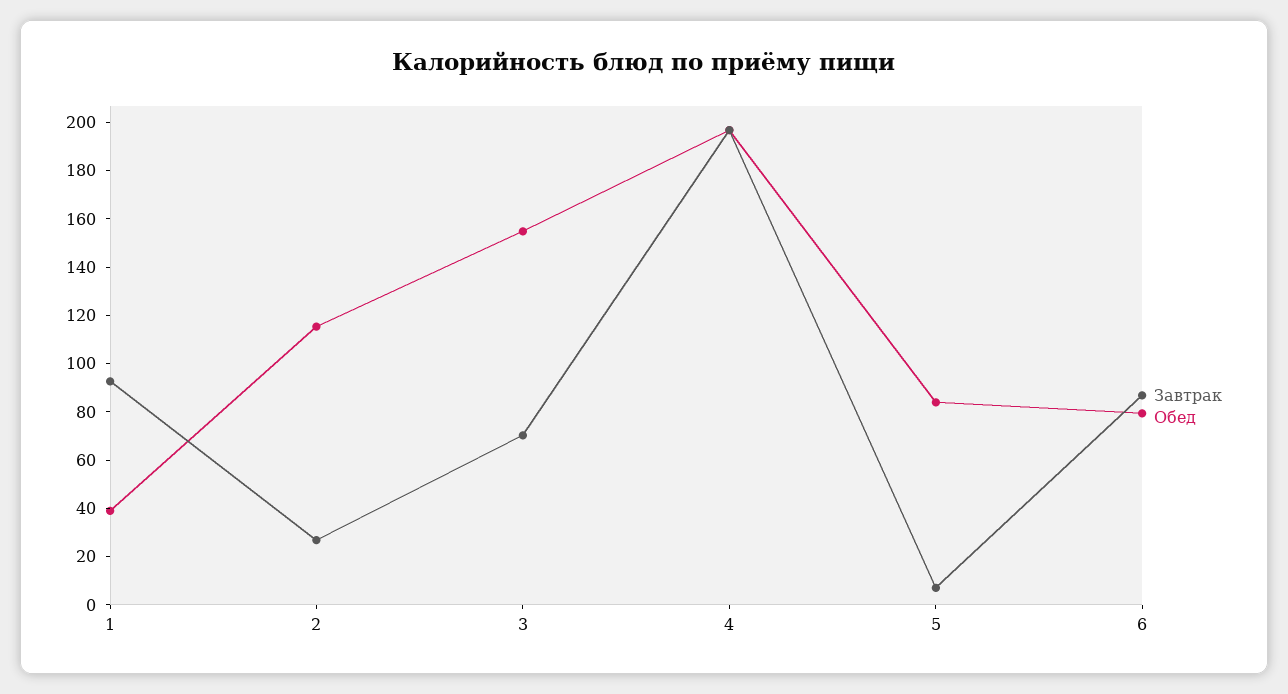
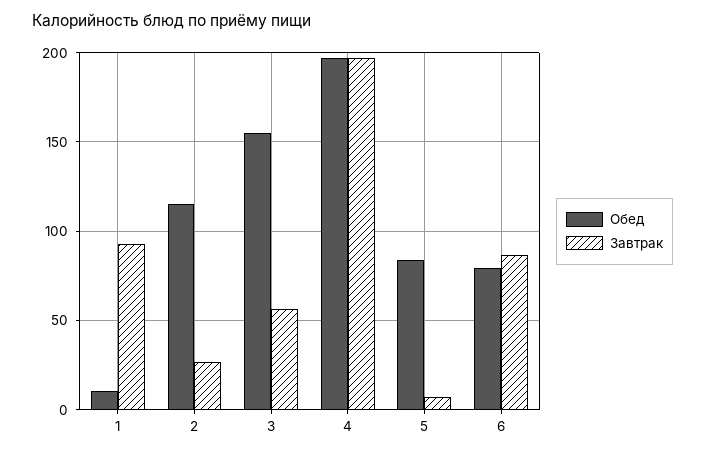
Обед, 1: 40 -> 10
Завтрак, 3: 70 -> 55

